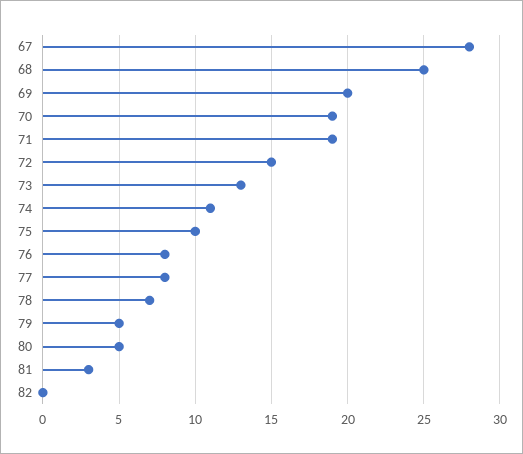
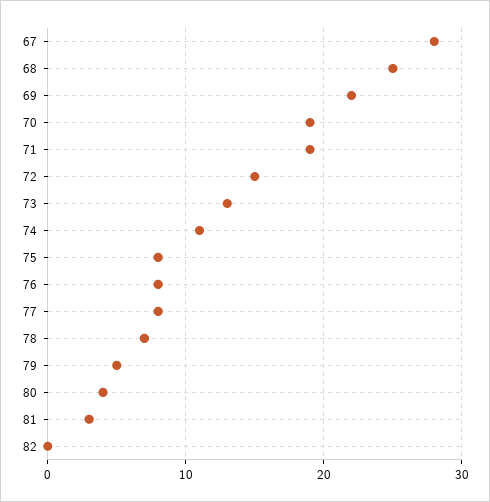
69: 20 -> 22
75: 10 -> 8
80: 5 -> 4

